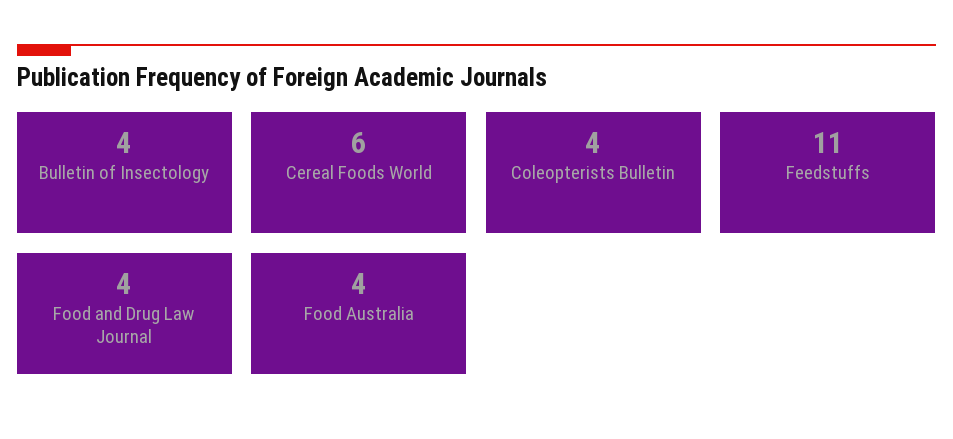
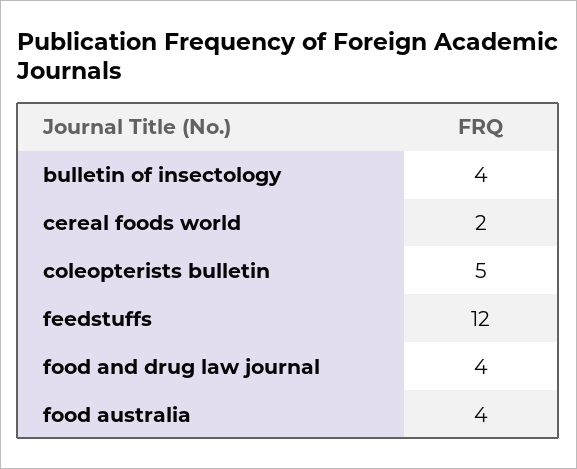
Cereal Foods World: 6 -> 2
Coleopterists Bulletin: 4 -> 5
Feedstuffs: 11 -> 12

